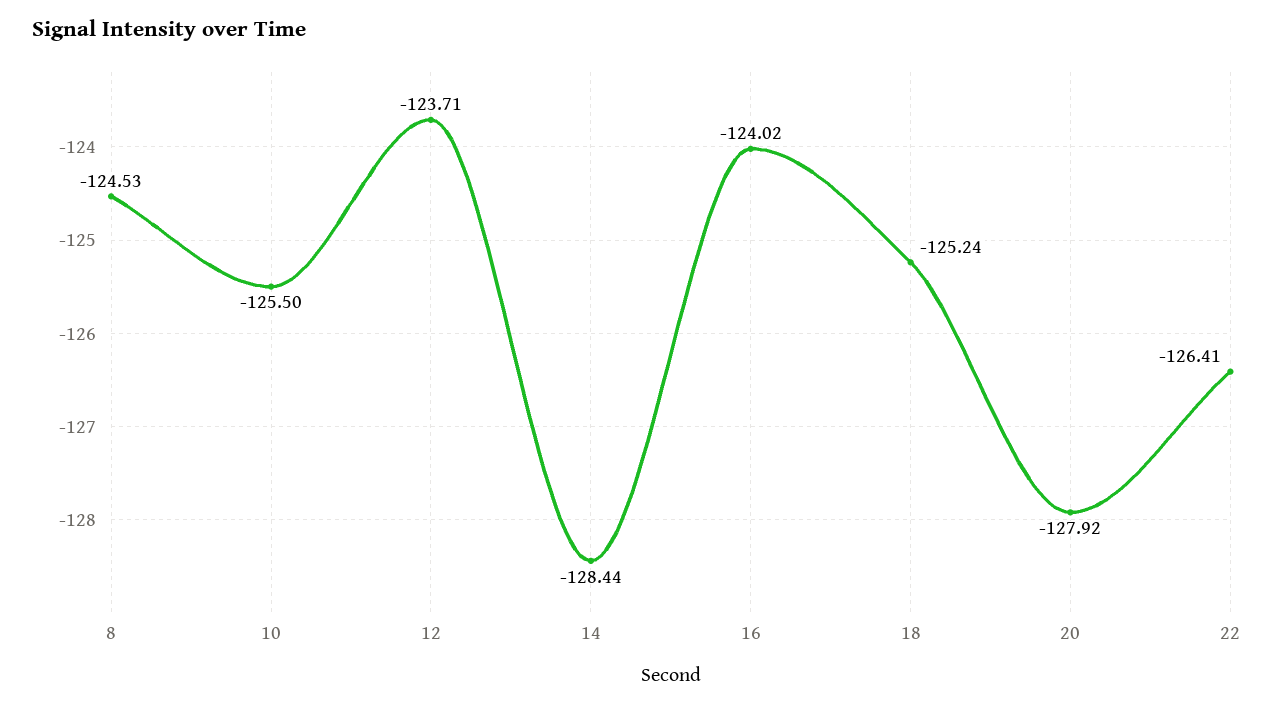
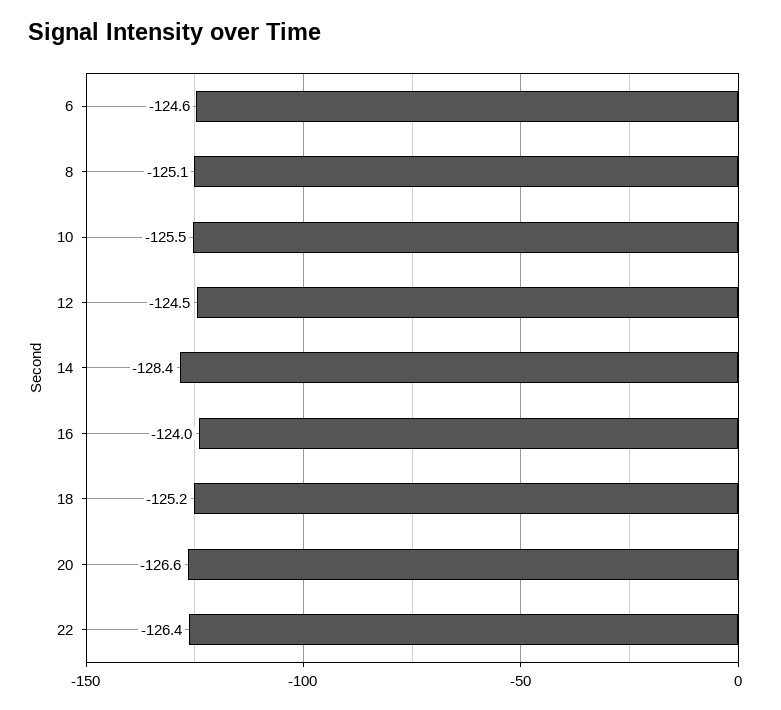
8: -124.53 -> -125.1
12: -123.71 -> -124.5
20: -127.92 -> -126.6
6: none -> -124.6

